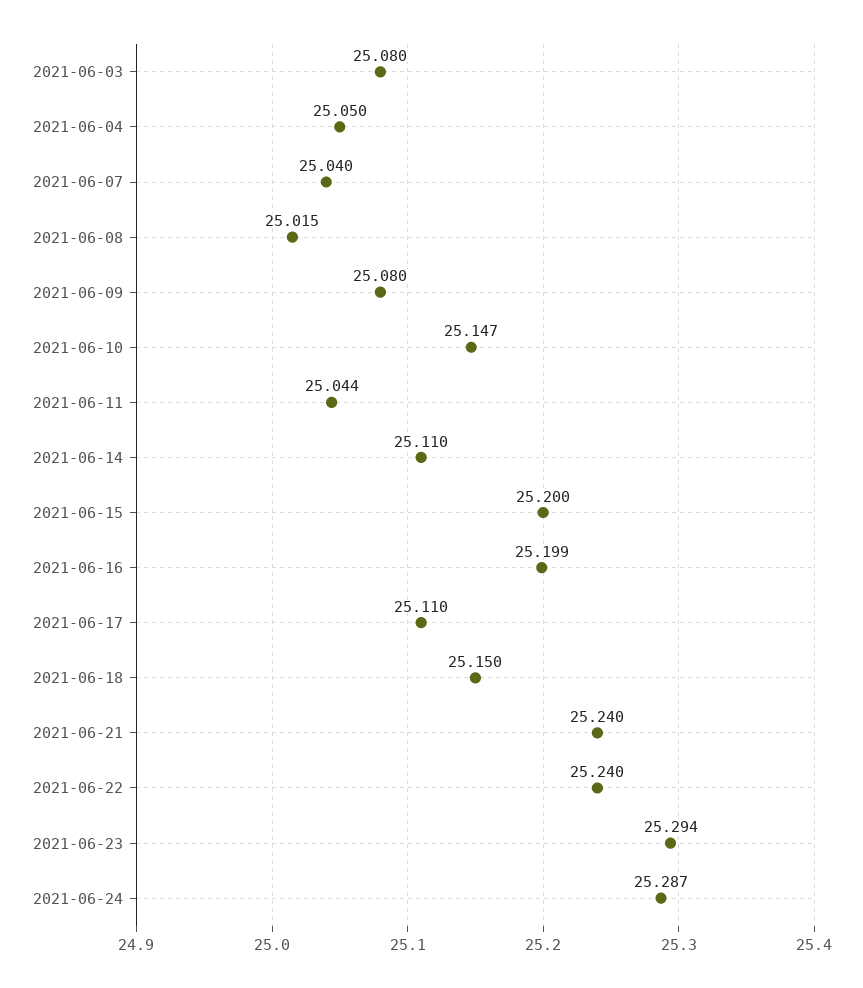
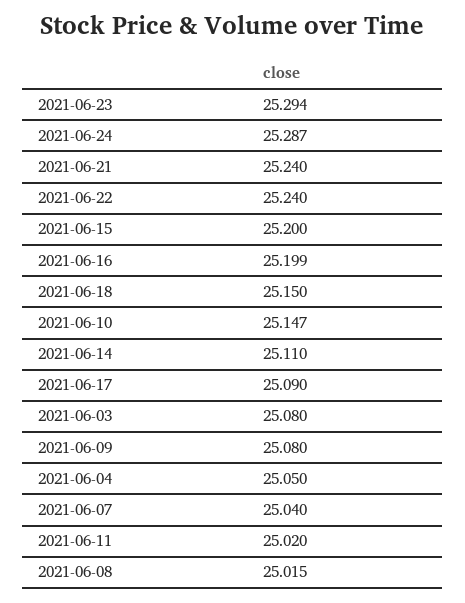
2021-06-11: 25.044 -> 25.02
2021-06-17: 25.11 -> 25.09

